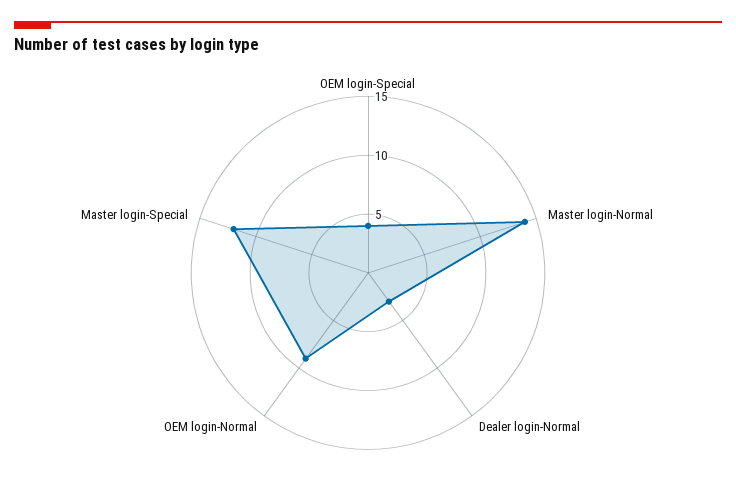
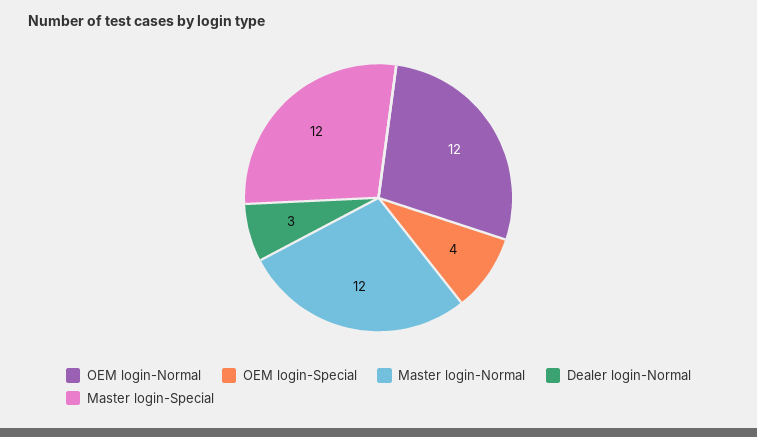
Master login-Normal: 14 -> 12
OEM login-Normal: 9 -> 12

